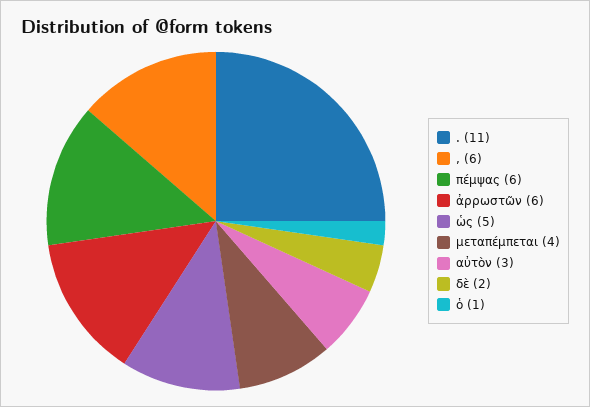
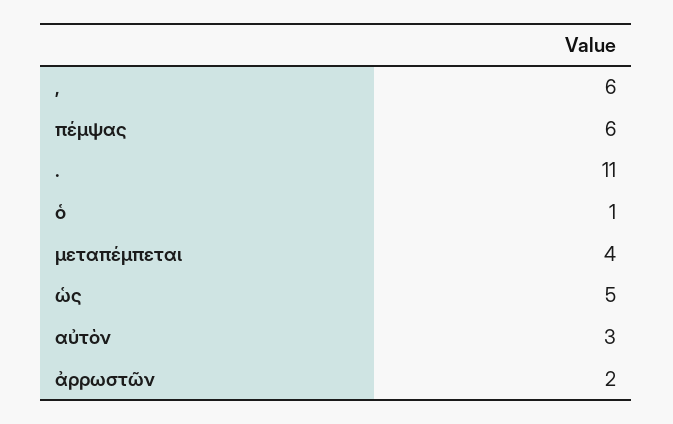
ἀρρωστῶν: 6 -> 2
δὲ: 2 -> none

